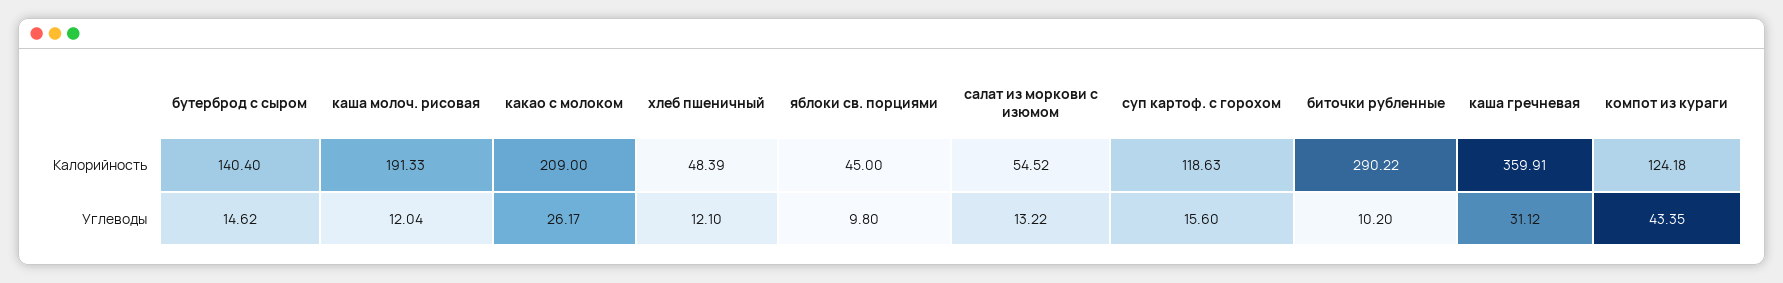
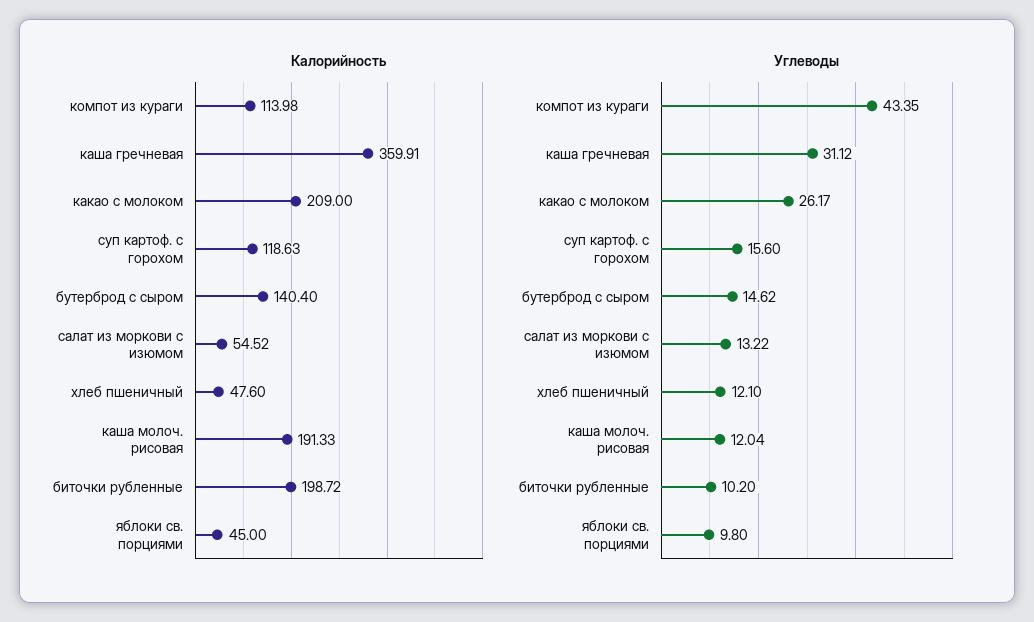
Калорийность, хлеб пшеничный: 48.39 -> 47.6
Калорийность, биточки рубленные: 290.22 -> 198.72
Калорийность, компот из кураги: 124.18 -> 113.98

